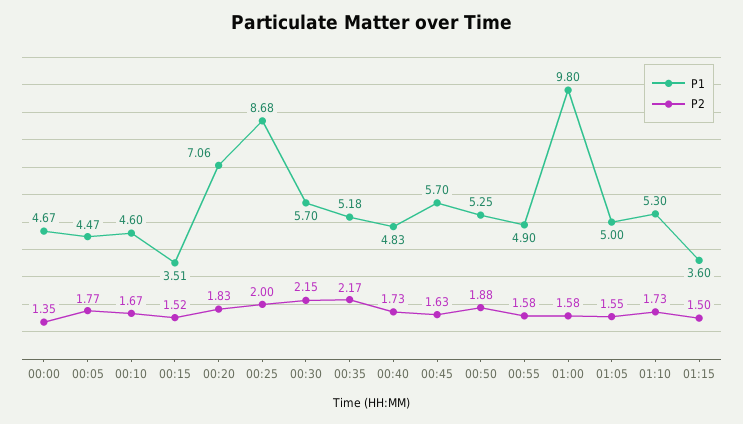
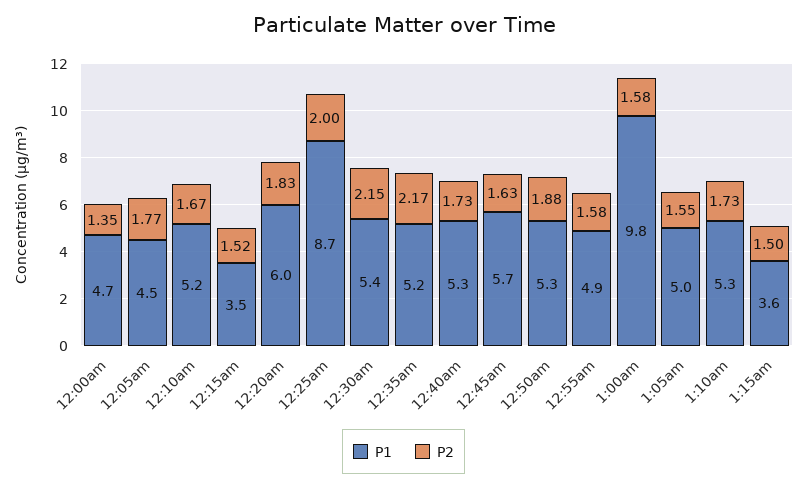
P1, 00:10: 4.6 -> 5.2
P1, 00:20: 7.06 -> 6
P1, 00:30: 5.7 -> 5.4
P1, 00:40: 4.83 -> 5.3

